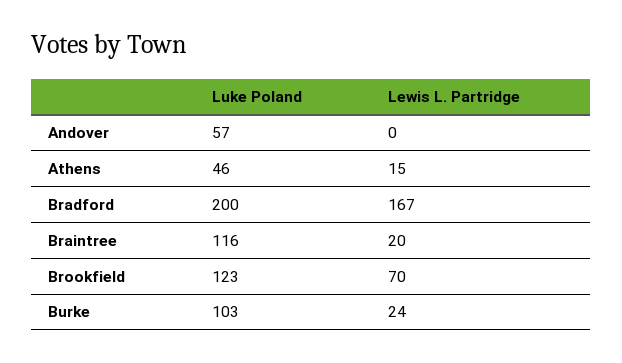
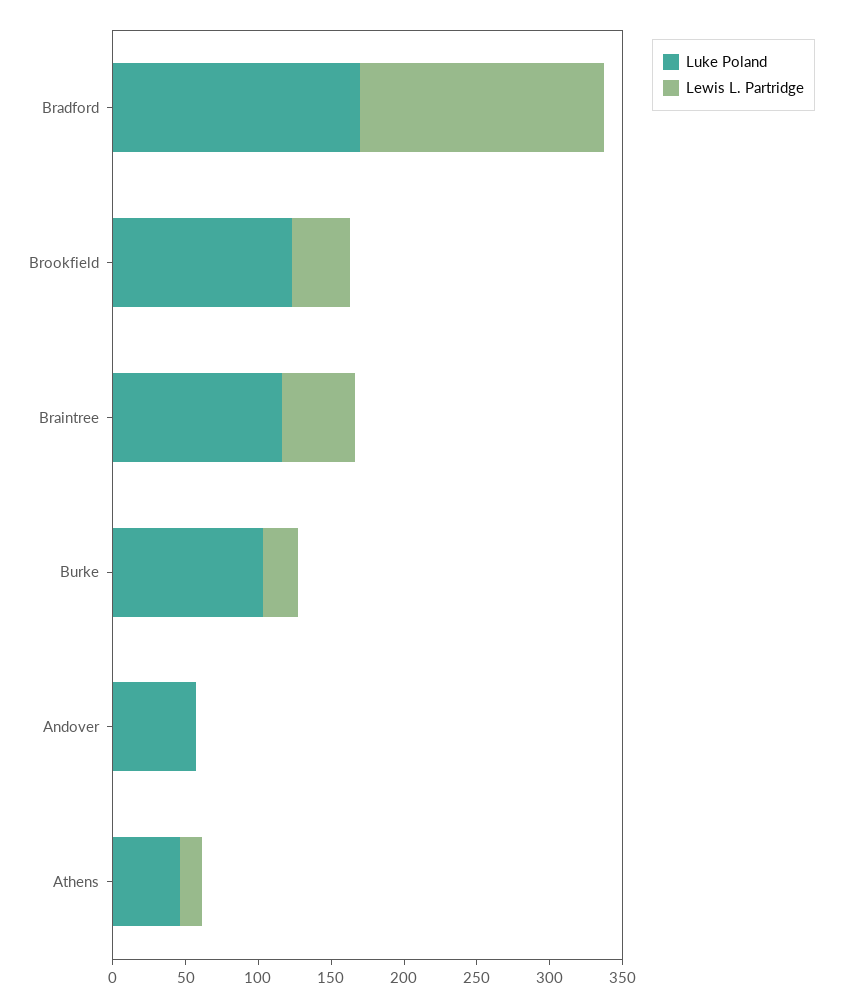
Luke Poland, Bradford: 200 -> 170
Lewis L. Partridge, Braintree: 20 -> 50
Lewis L. Partridge, Brookfield: 70 -> 40

